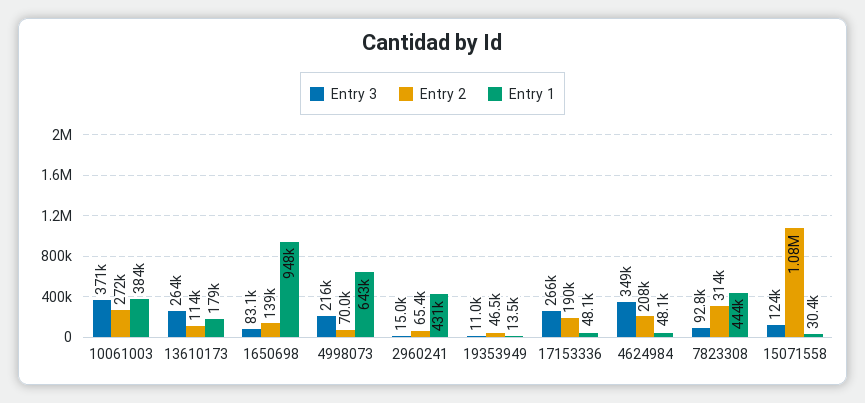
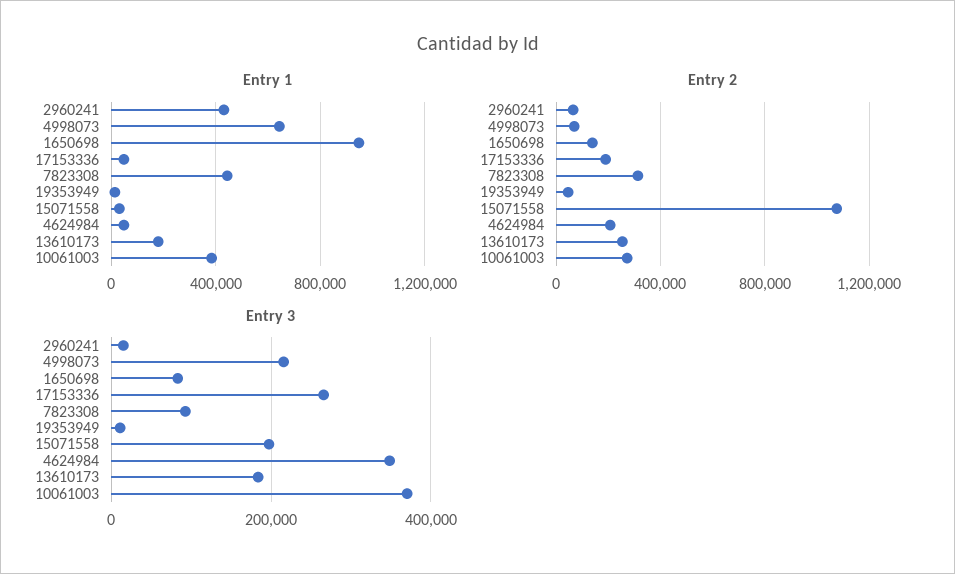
Entry 3, 13610173: 264000 -> 180000
Entry 2, 13610173: 114000 -> 250000
Entry 3, 15071558: 124000 -> 200000

